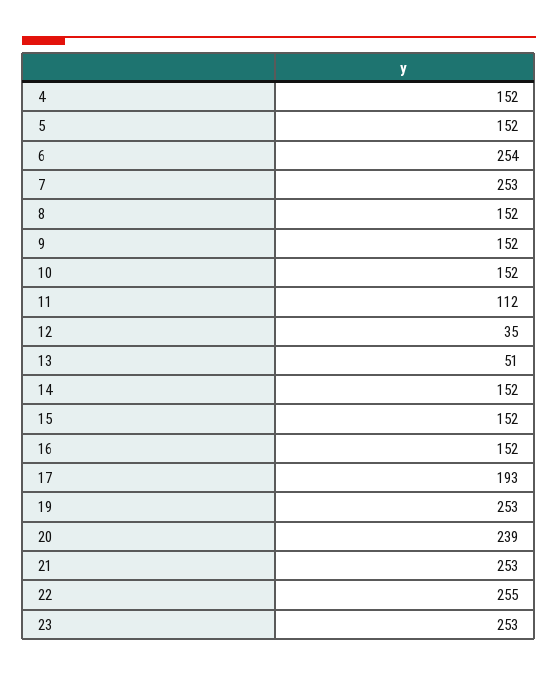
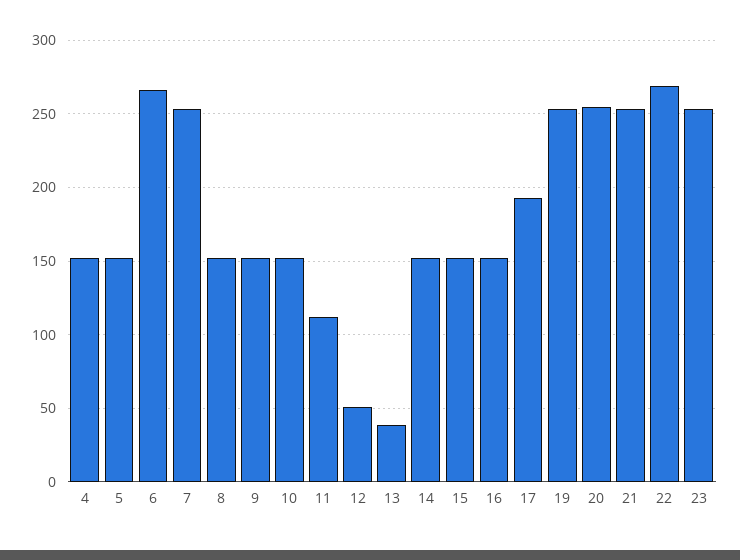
6: 254 -> 265
12: 35 -> 50
13: 51 -> 40
20: 239 -> 255
22: 255 -> 270

